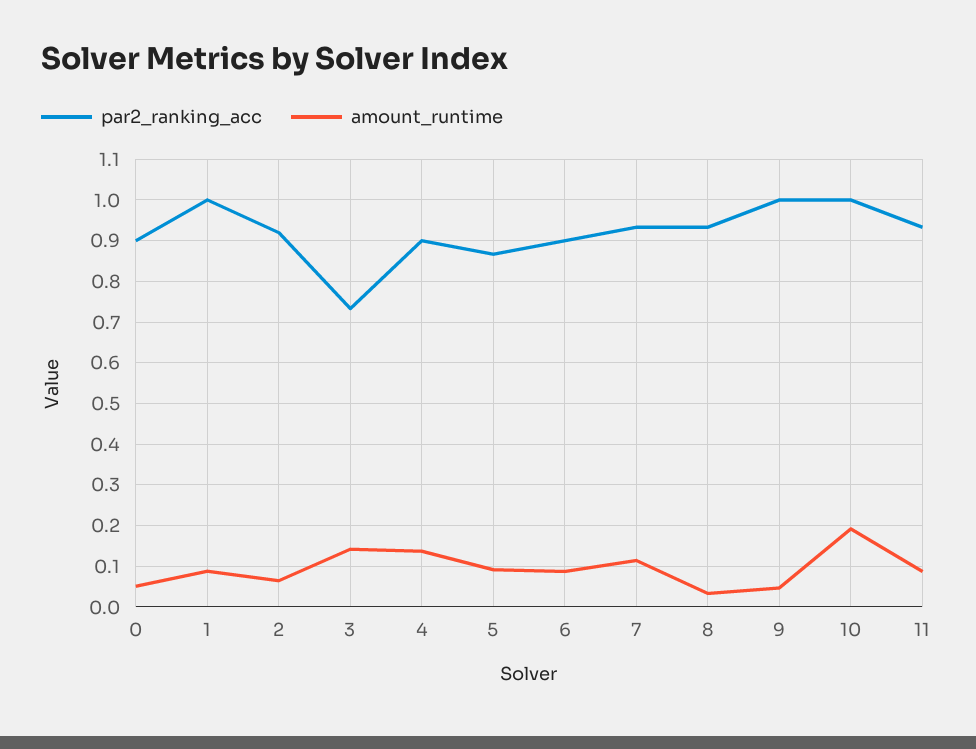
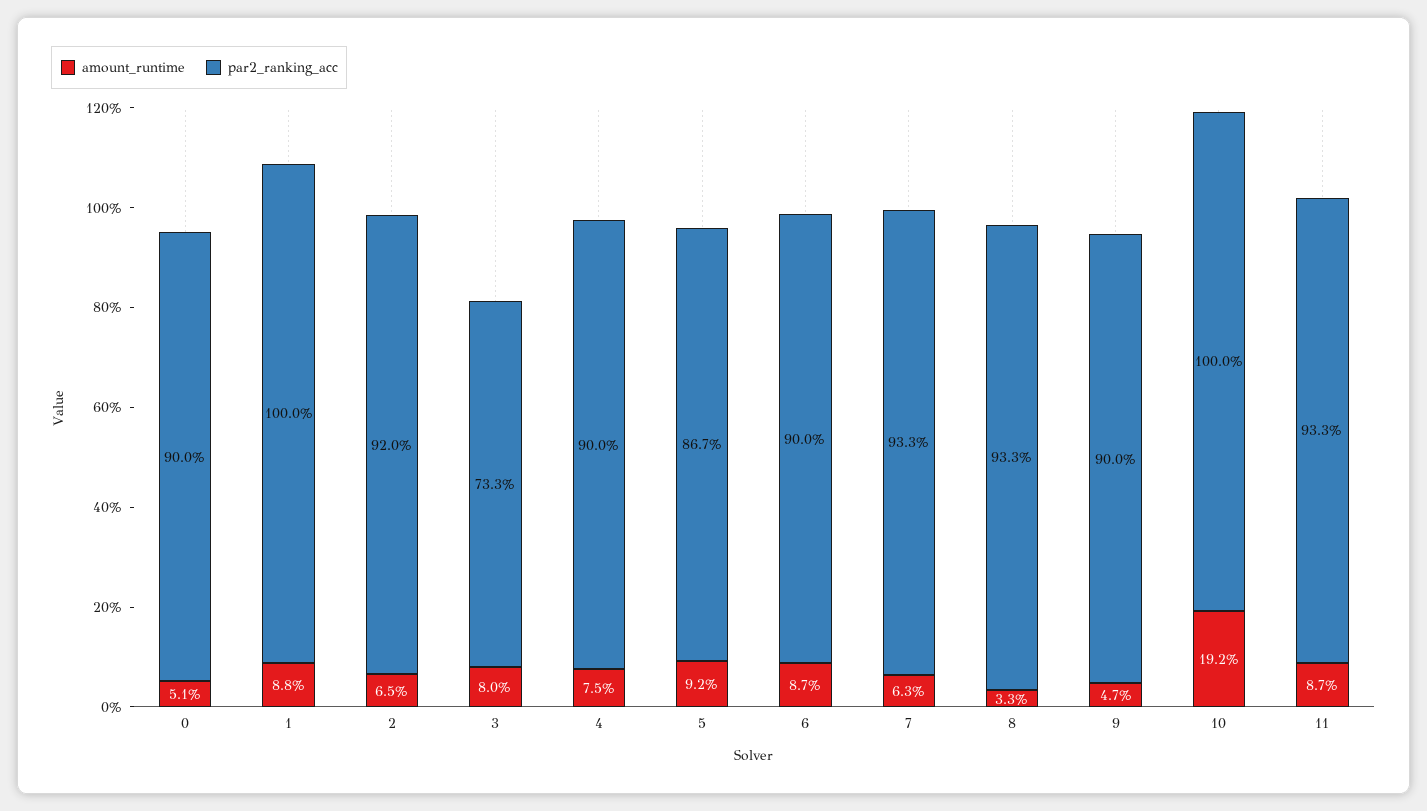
amount_runtime, 3: 0.14 -> 0.08
amount_runtime, 4: 0.14 -> 0.075
amount_runtime, 7: 0.12 -> 0.063
par2_ranking_acc, 9: 1 -> 0.9

